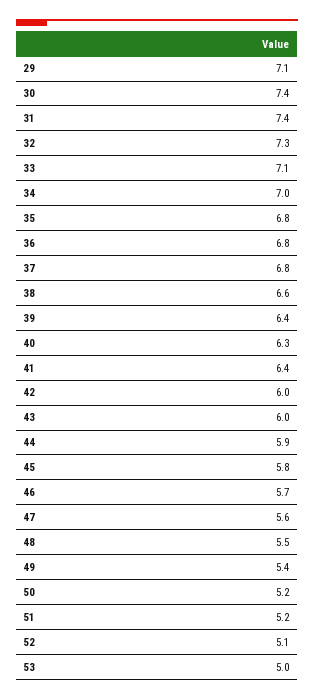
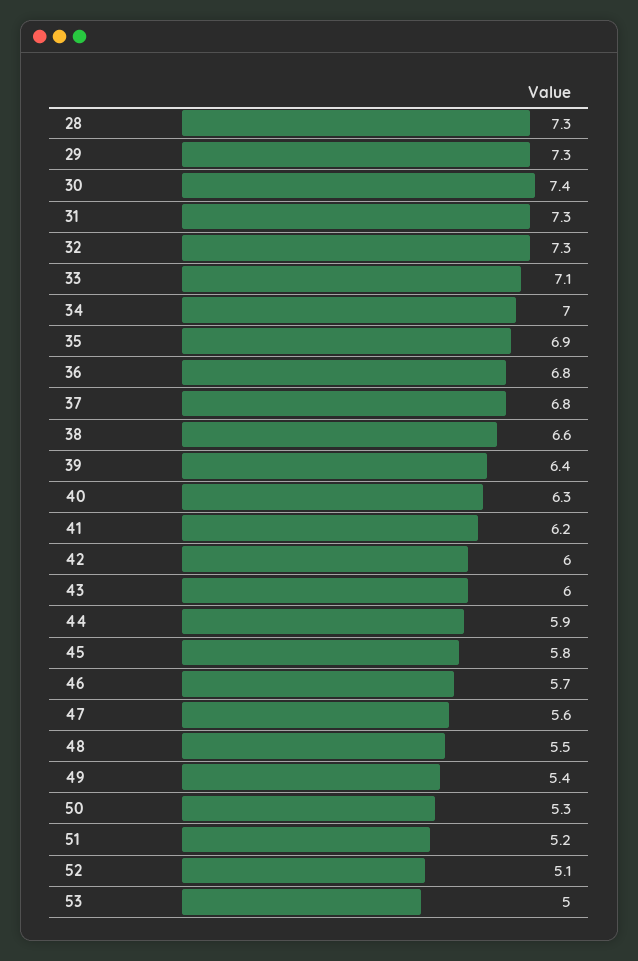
29: 7.1 -> 7.3
31: 7.4 -> 7.3
35: 6.8 -> 6.9
41: 6.4 -> 6.2
50: 5.2 -> 5.3
28: none -> 7.3

